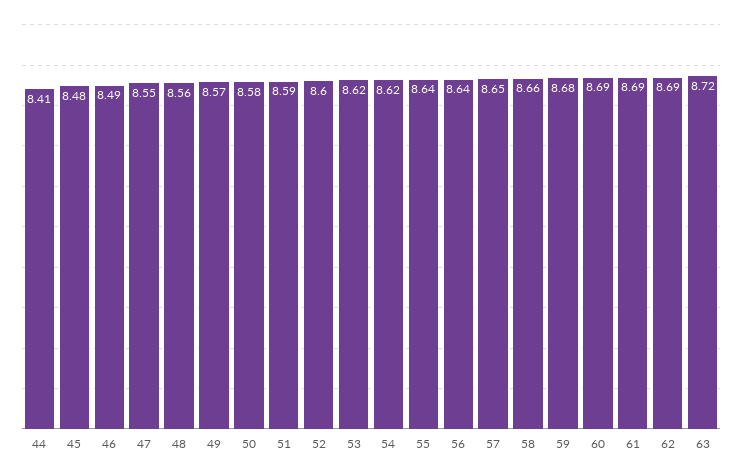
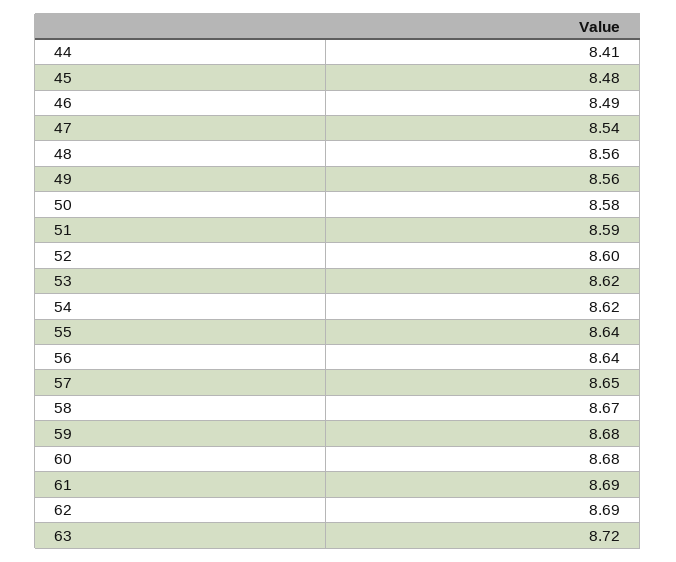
47: 8.55 -> 8.54
49: 8.57 -> 8.56
58: 8.66 -> 8.67
60: 8.69 -> 8.68

